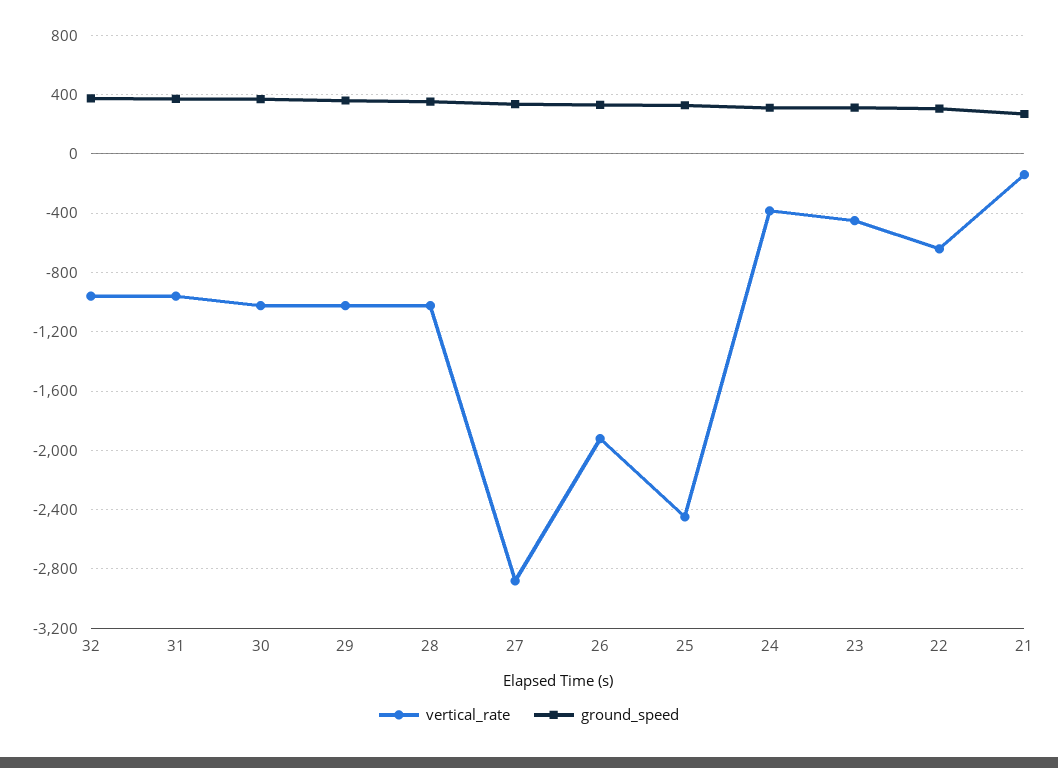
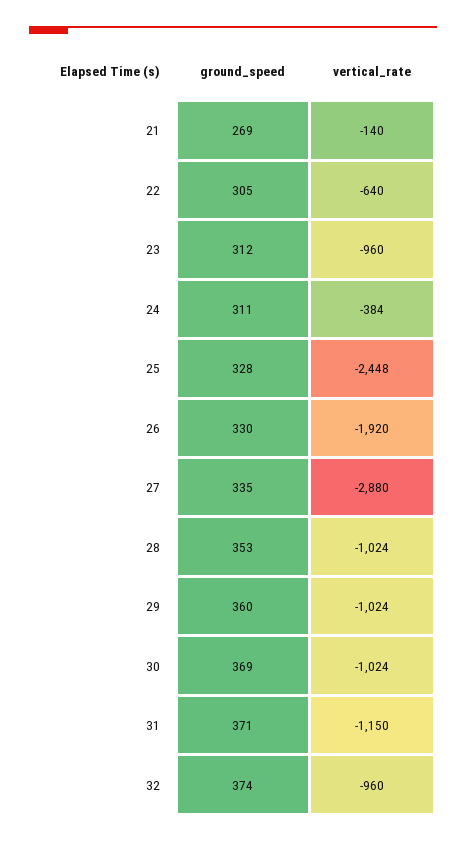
vertical_rate, 31: -950 -> -1150
vertical_rate, 23: -450 -> -960

